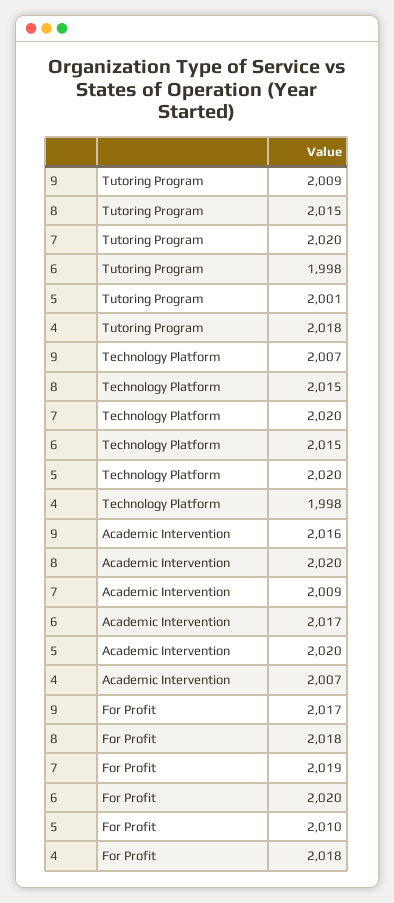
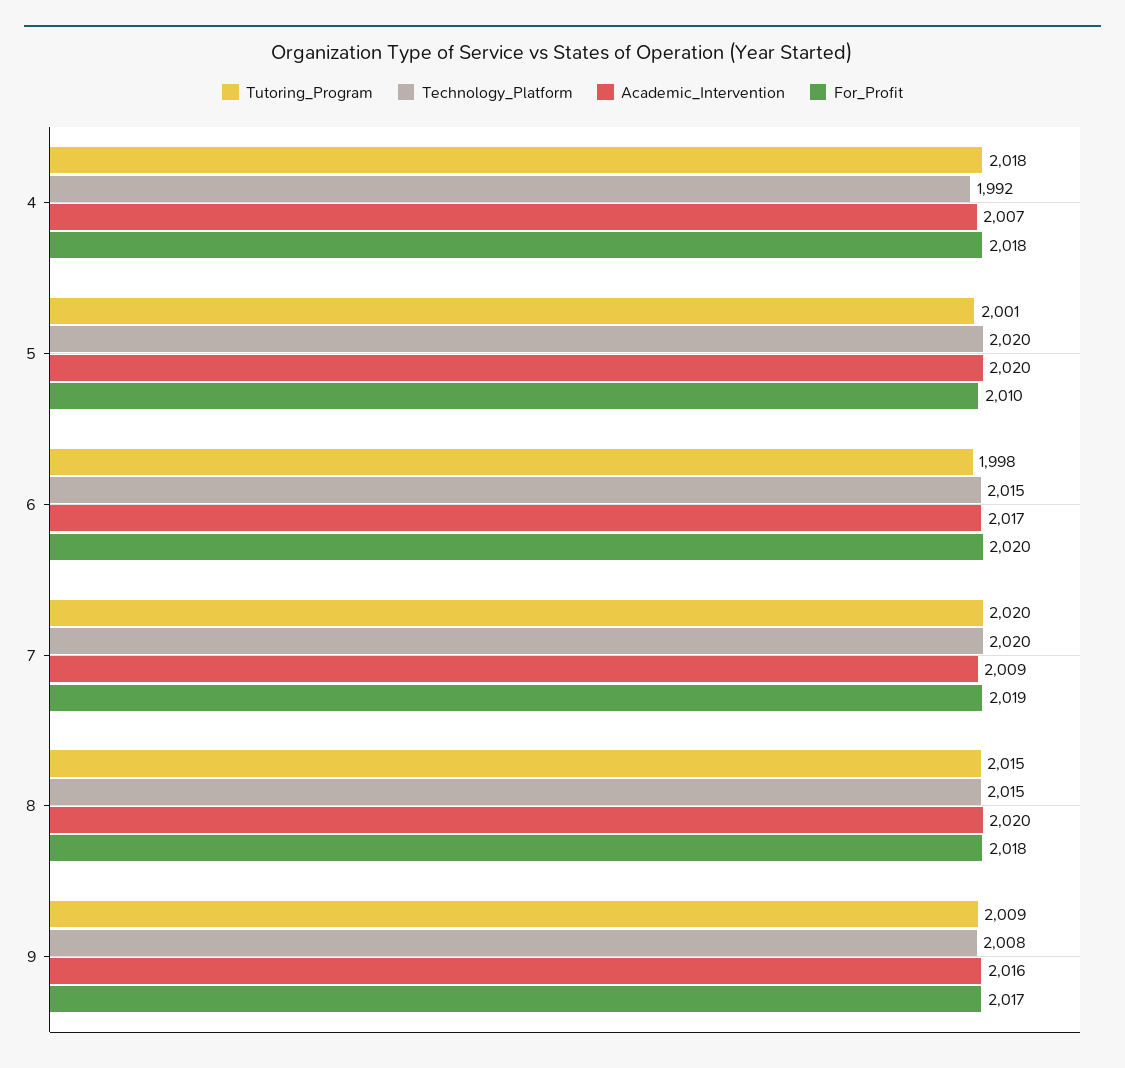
Technology Platform, 9: 2007 -> 2008
Technology Platform, 4: 1998 -> 1992

